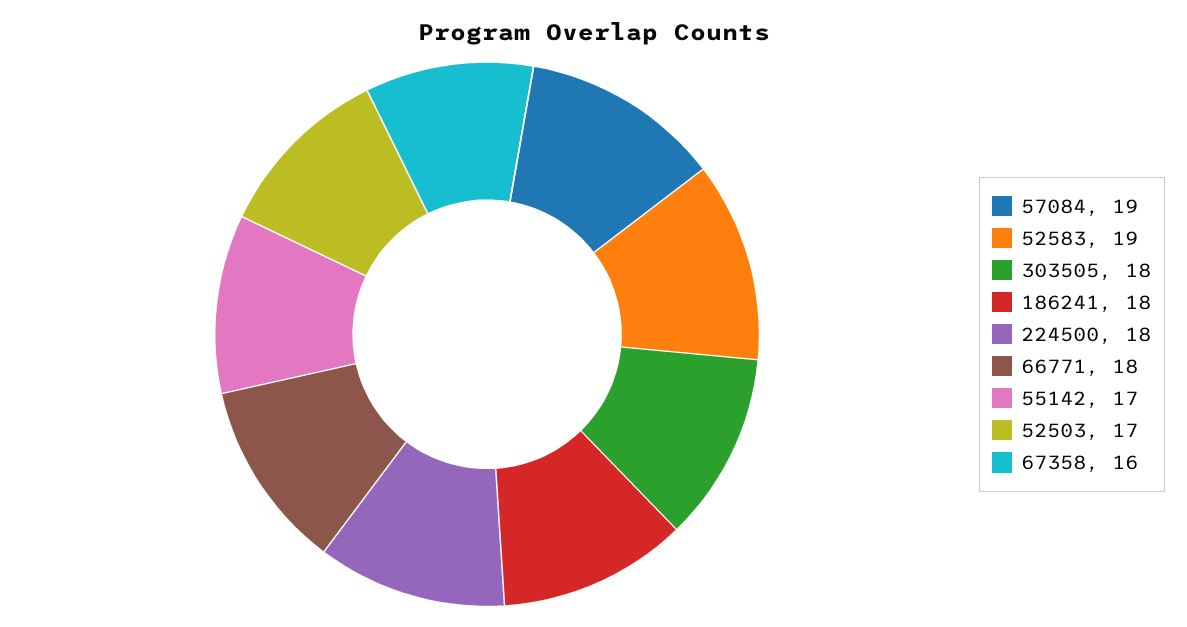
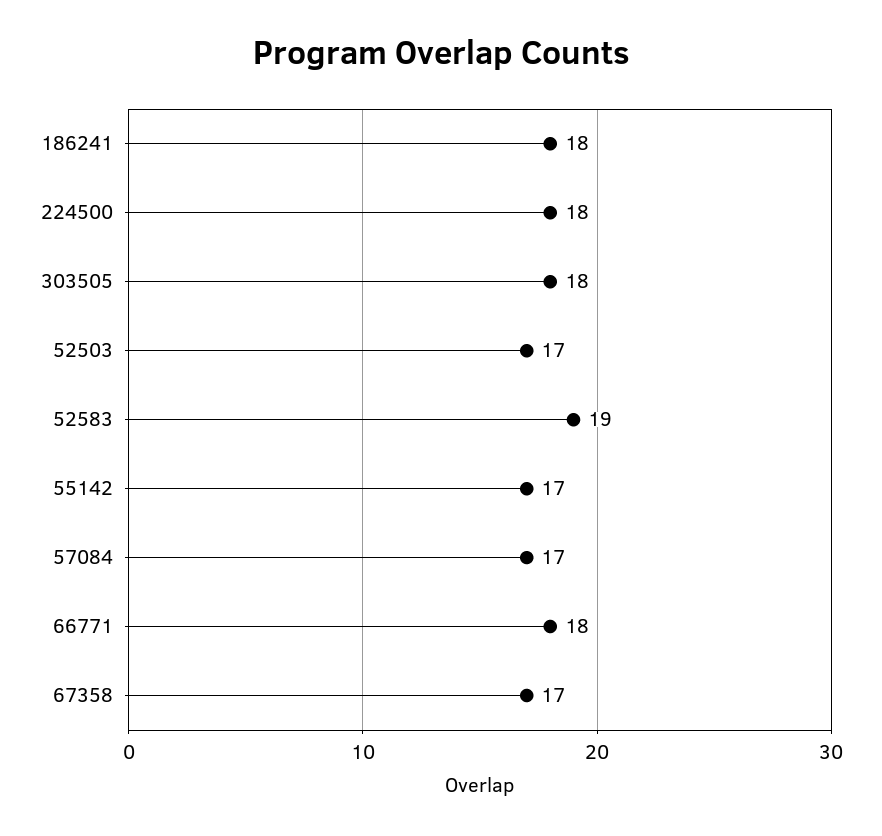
57084: 19 -> 17
67358: 16 -> 17

